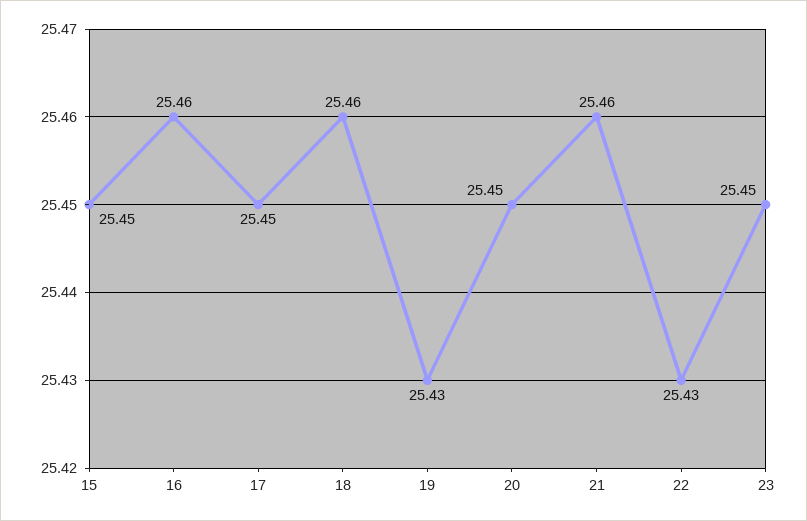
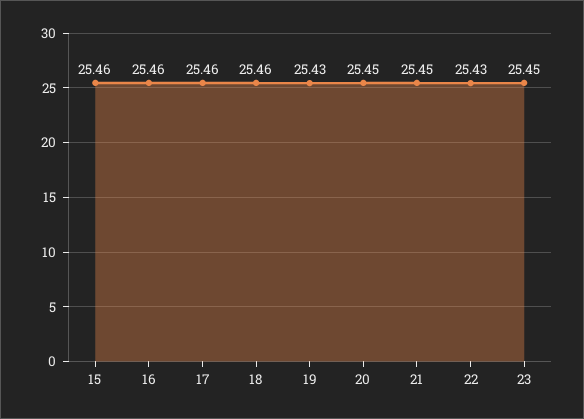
15: 25.45 -> 25.46
17: 25.45 -> 25.46
21: 25.46 -> 25.45

